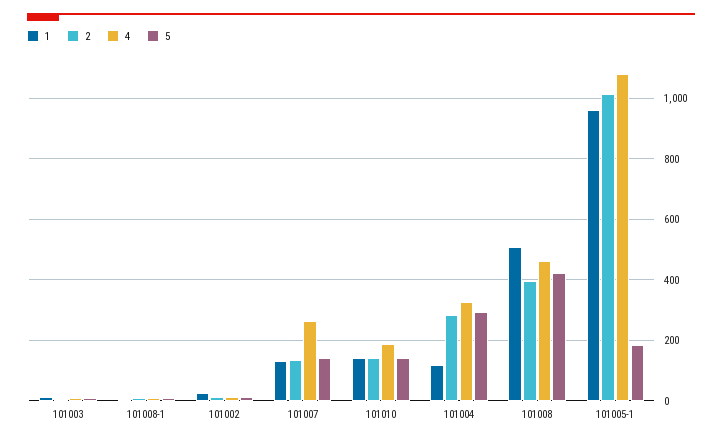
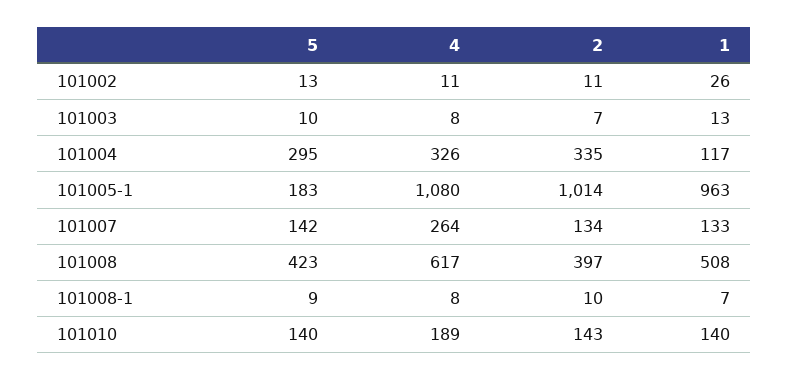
2, 101004: 280 -> 335
4, 101008: 460 -> 617

